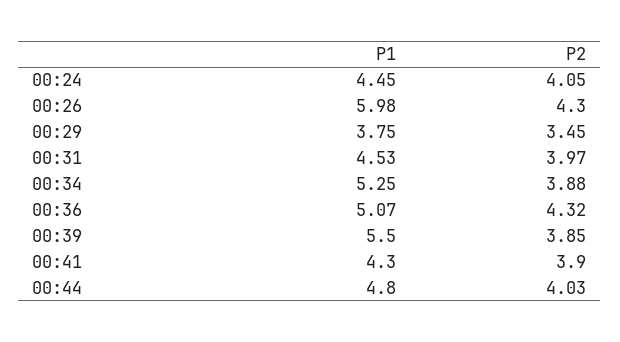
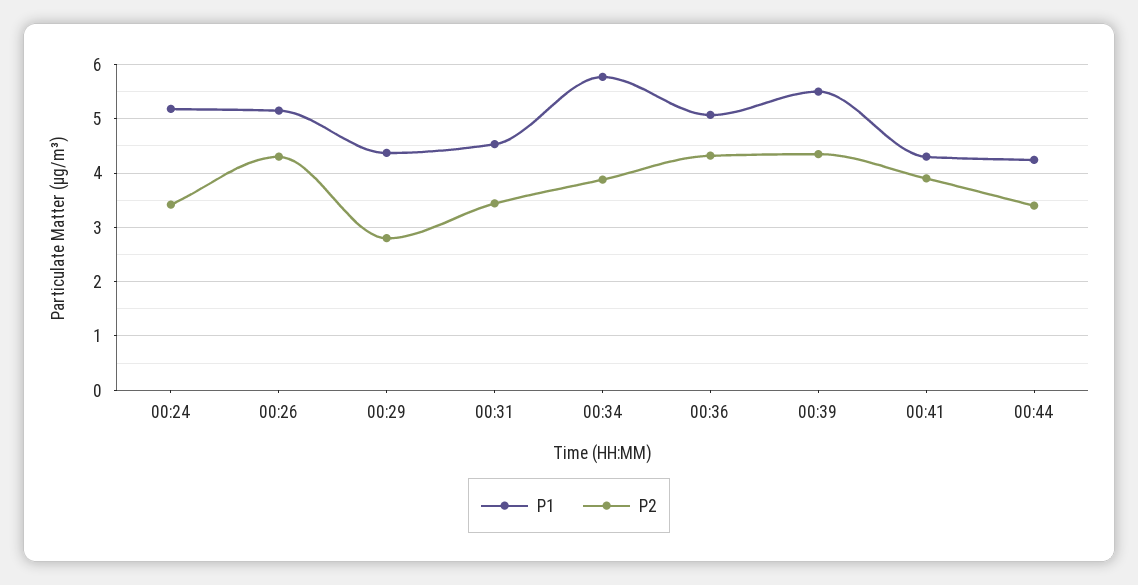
P1, 00:24: 4.45 -> 5.2
P2, 00:24: 4.05 -> 3.4
P1, 00:26: 5.98 -> 5.2
P1, 00:29: 3.75 -> 4.4
P2, 00:29: 3.45 -> 2.8
P2, 00:31: 3.97 -> 3.4
P1, 00:34: 5.25 -> 5.8
P2, 00:39: 3.85 -> 4.4
P1, 00:44: 4.8 -> 4.2
P2, 00:44: 4.03 -> 3.4

